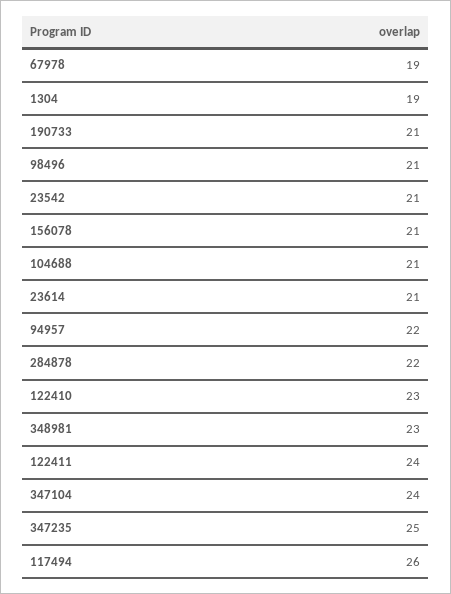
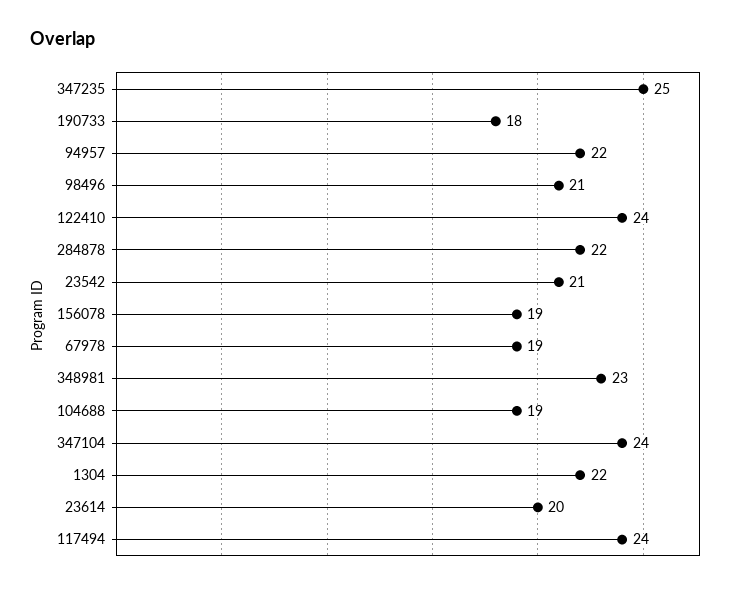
1304: 19 -> 22
190733: 21 -> 18
156078: 21 -> 19
104688: 21 -> 19
23614: 21 -> 20
122410: 23 -> 24
122411: 24 -> none
117494: 26 -> 24

